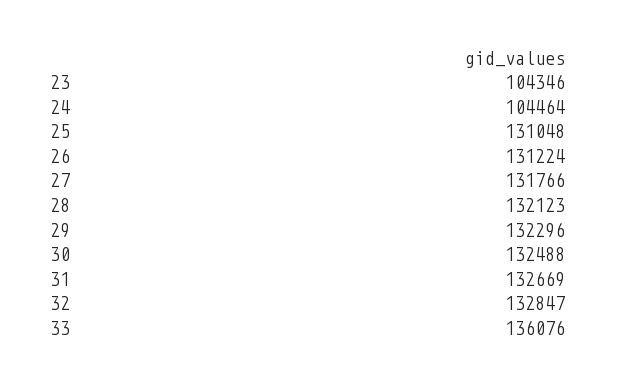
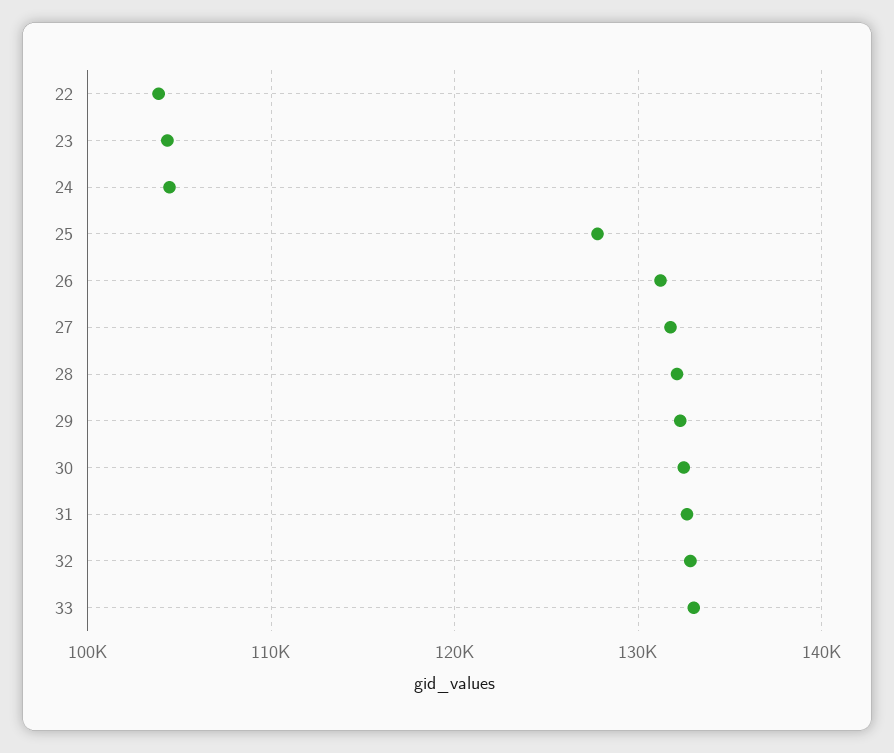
25: 131048 -> 128000
33: 136076 -> 133000
22: none -> 104000

